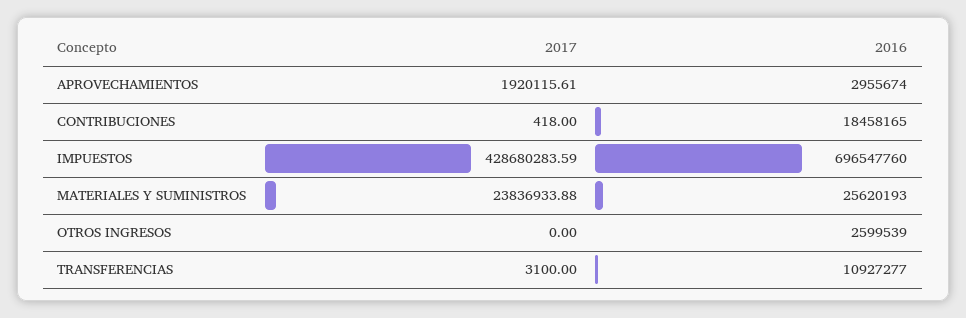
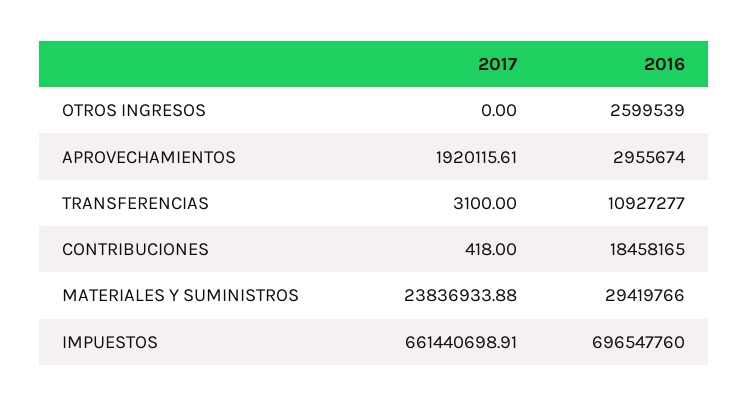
2017, IMPUESTOS: 428680283.59 -> 661440698.91
2016, MATERIALES Y SUMINISTROS: 25620193 -> 29419766

